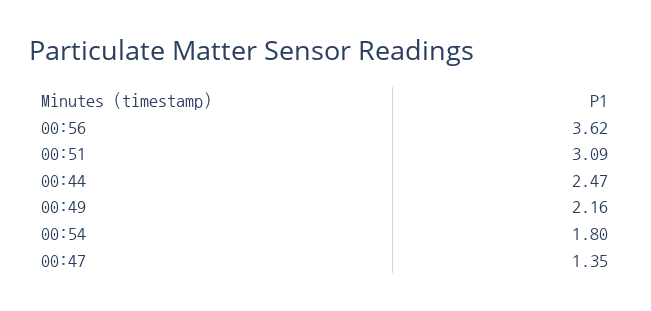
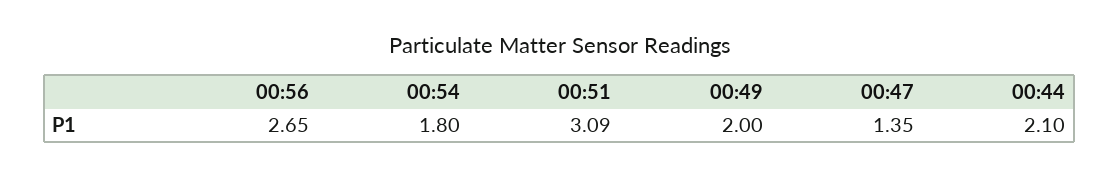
00:56: 3.62 -> 2.65
00:44: 2.47 -> 2.1
00:49: 2.16 -> 2

